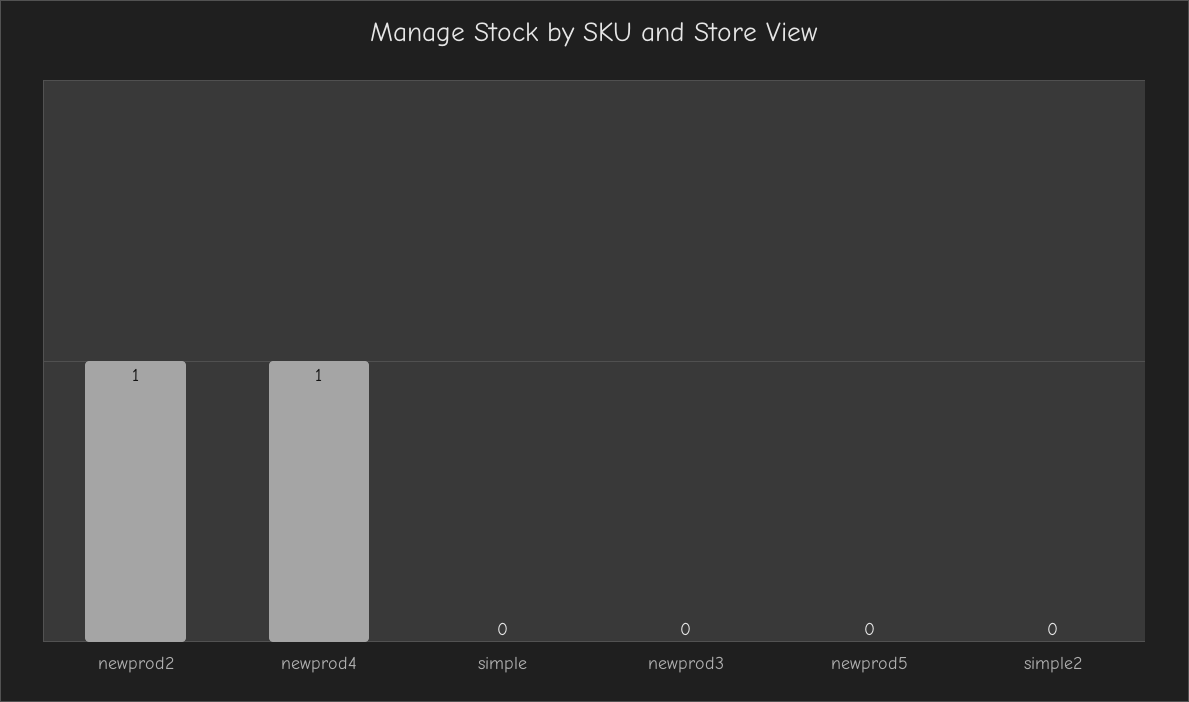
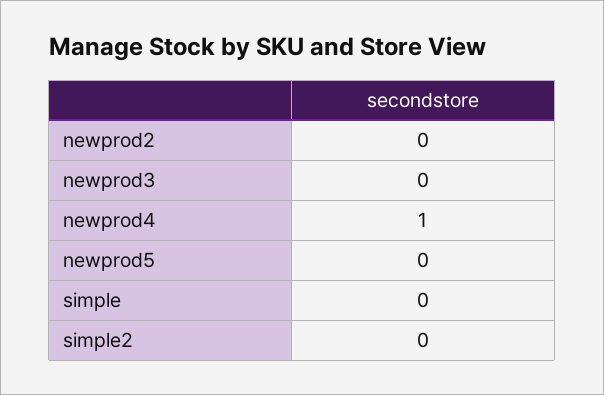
newprod2: 1 -> 0

